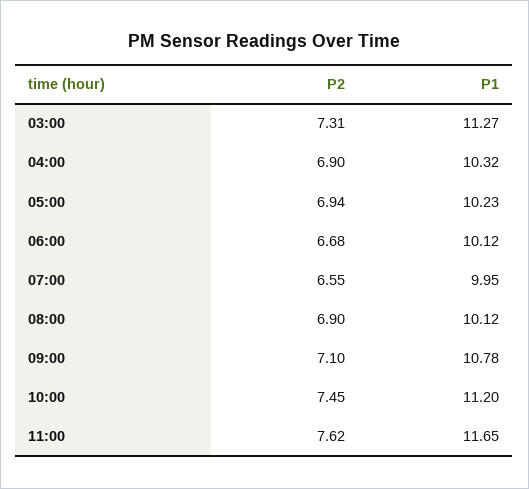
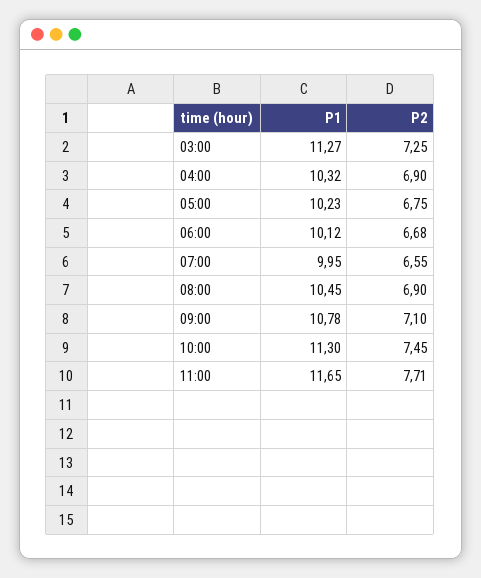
P2, 03:00: 7.31 -> 7.25
P2, 05:00: 6.94 -> 6.75
P1, 08:00: 10.12 -> 10.45
P1, 10:00: 11.2 -> 11.3
P2, 11:00: 7.62 -> 7.71

